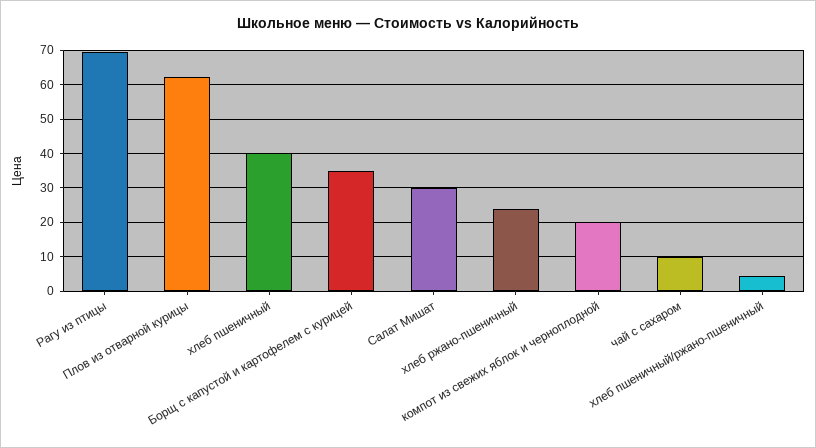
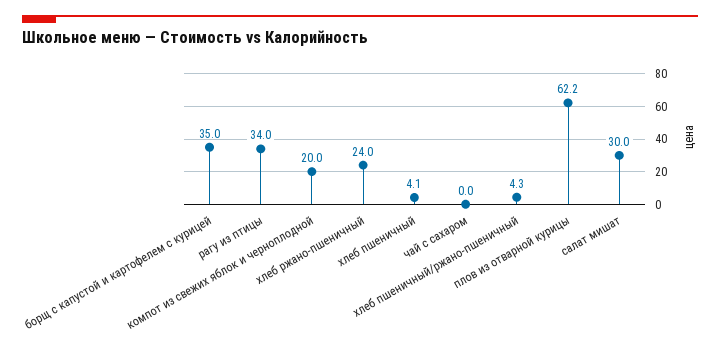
Рагу из птицы: 70 -> 34
хлеб пшеничный: 40 -> 4.1
чай с сахаром: 10 -> 0

